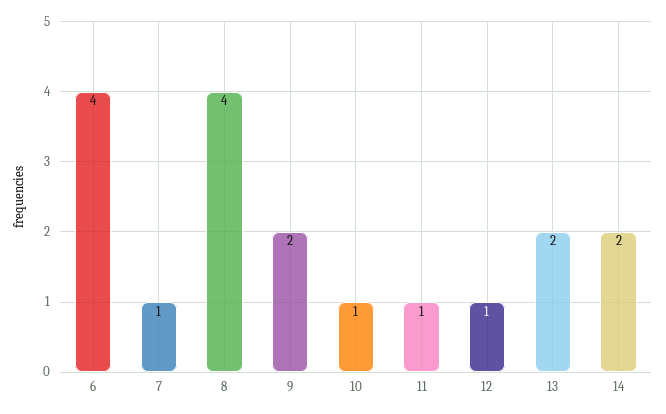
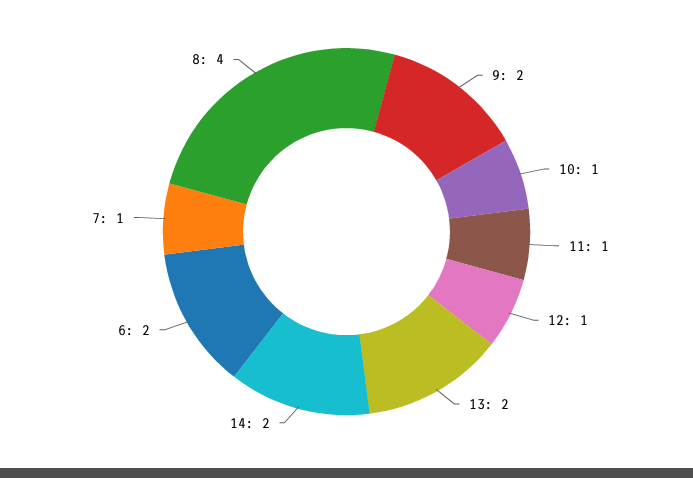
6: 4 -> 2

